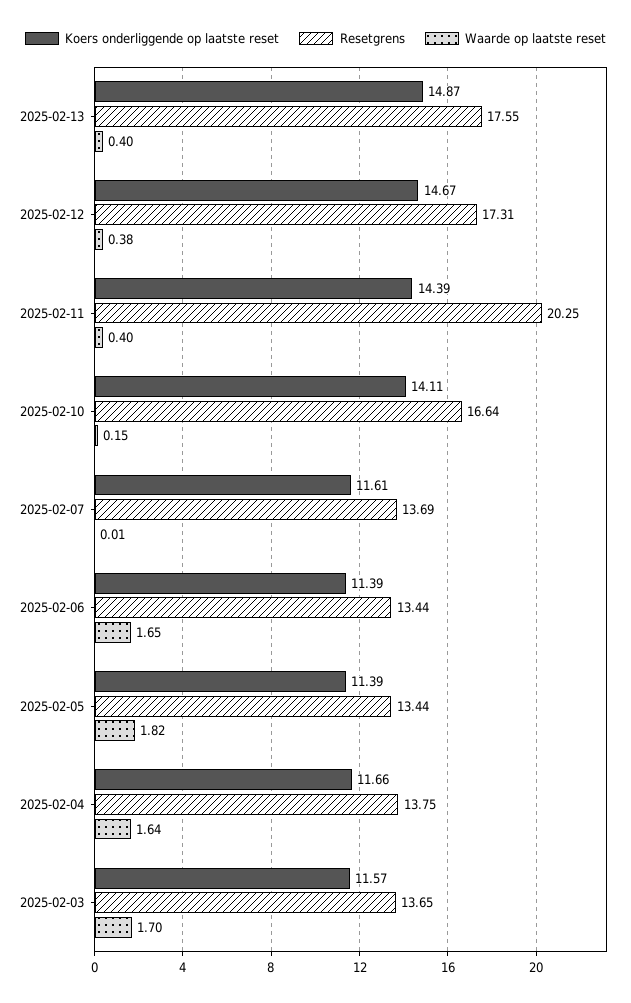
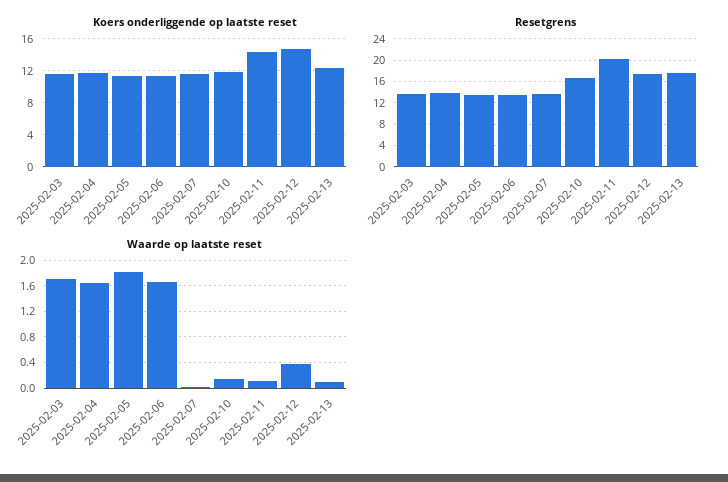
Koers onderliggende op laatste reset, 2025-02-13: 14.87 -> 12
Waarde op laatste reset, 2025-02-13: 0.4 -> 0.1
Waarde op laatste reset, 2025-02-11: 0.4 -> 0.1
Koers onderliggende op laatste reset, 2025-02-10: 14.11 -> 12

